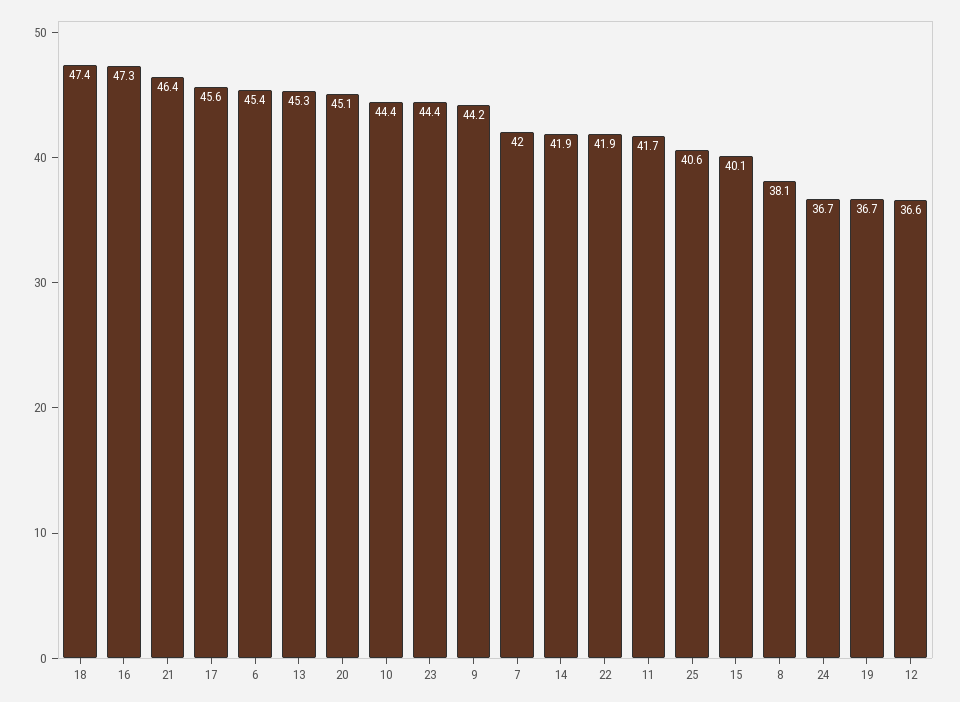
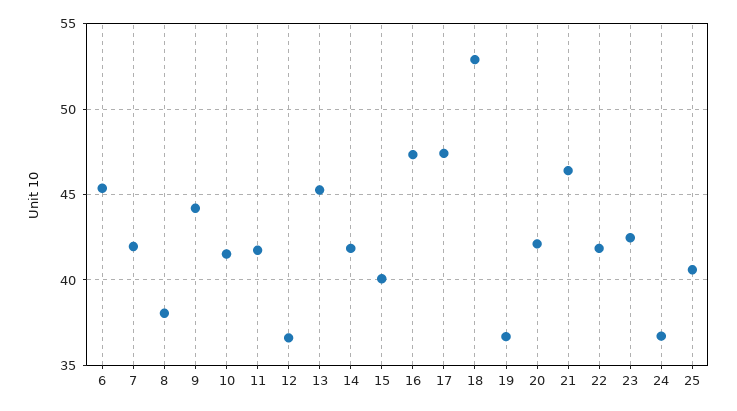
18: 47.4 -> 53
17: 45.6 -> 47.5
20: 45.1 -> 42
10: 44.4 -> 41.5
23: 44.4 -> 42.5

